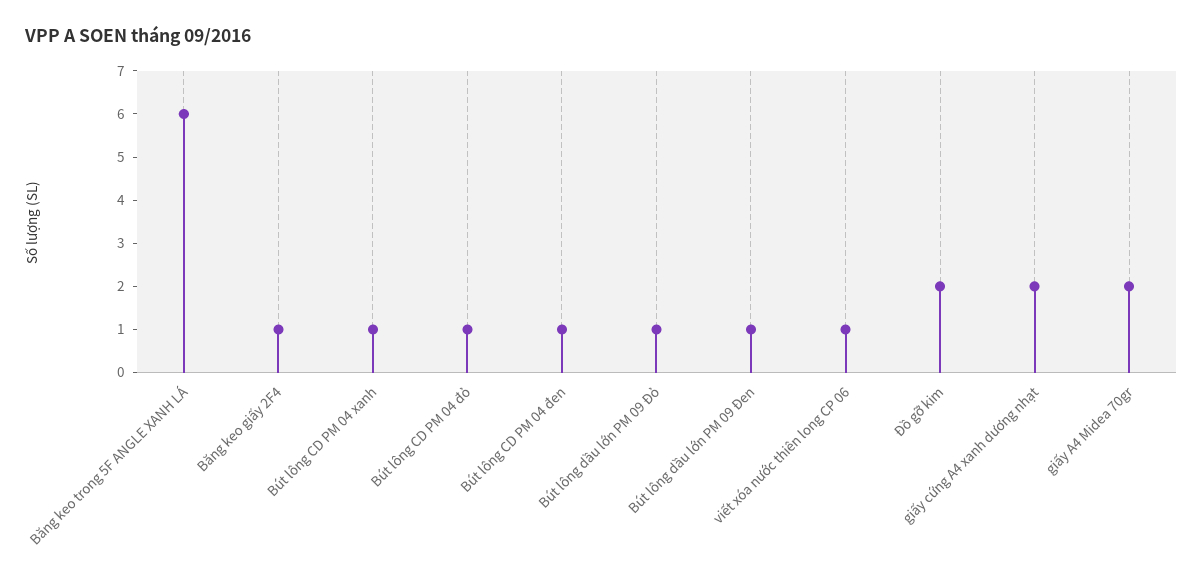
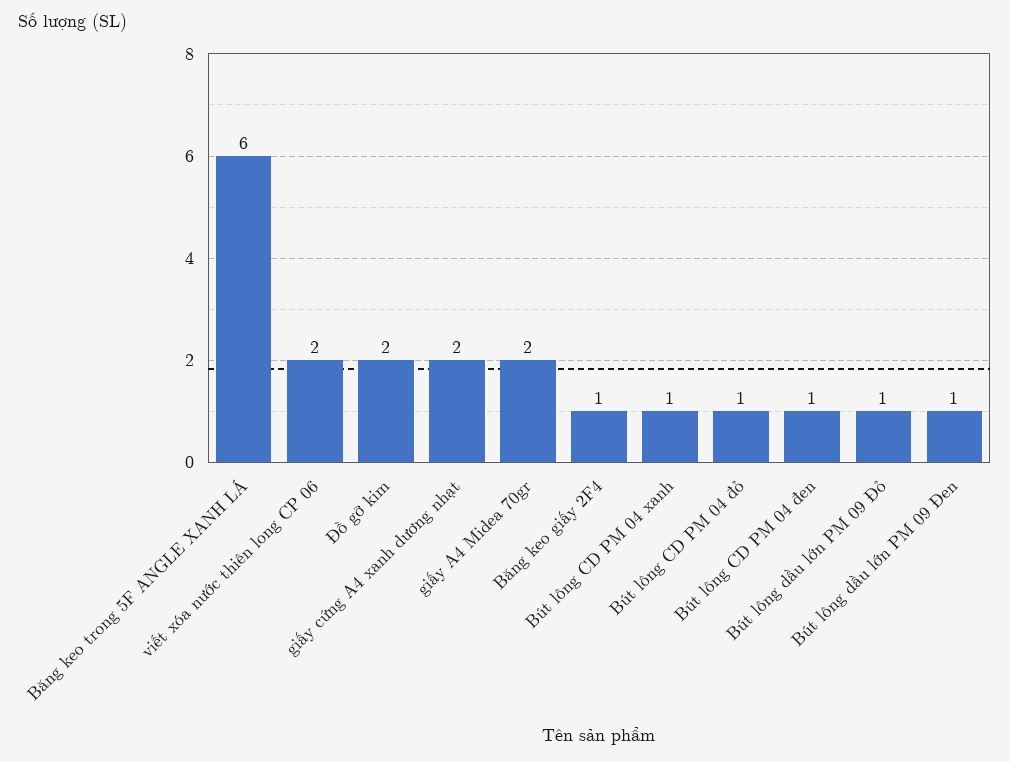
viết xóa nước thiên long CP 06: 1 -> 2

